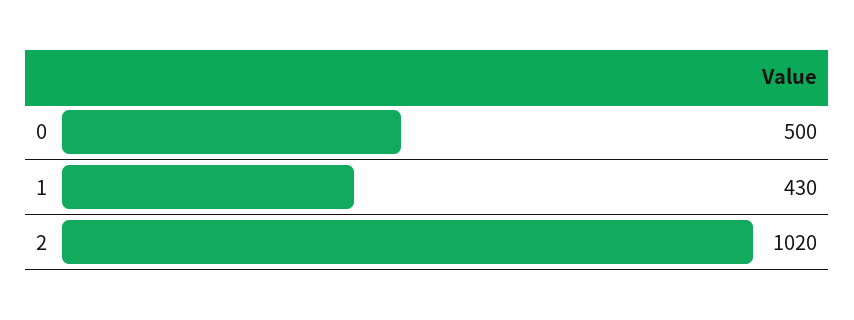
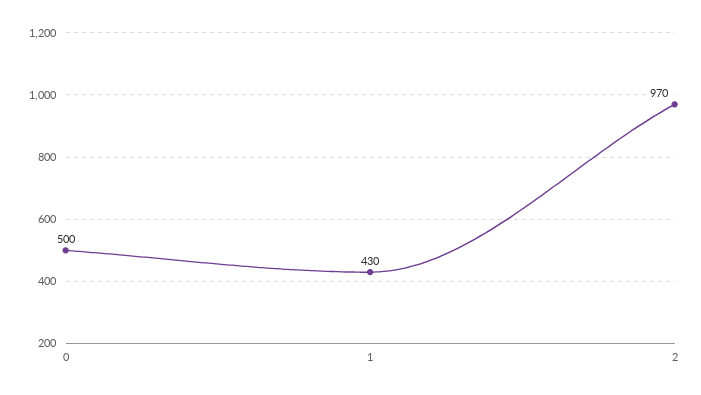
2: 1020 -> 970

